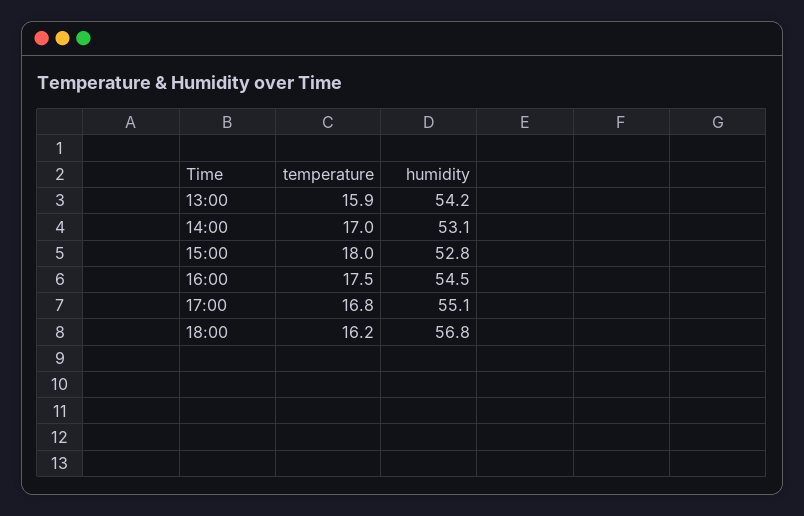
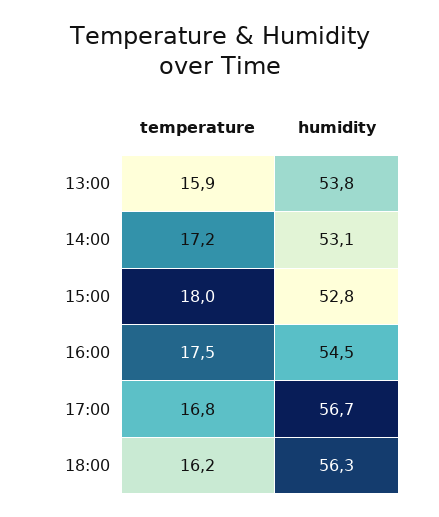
humidity, 13:00: 54.2 -> 53.8
temperature, 14:00: 17 -> 17.2
humidity, 17:00: 55.1 -> 56.7
humidity, 18:00: 56.8 -> 56.3

